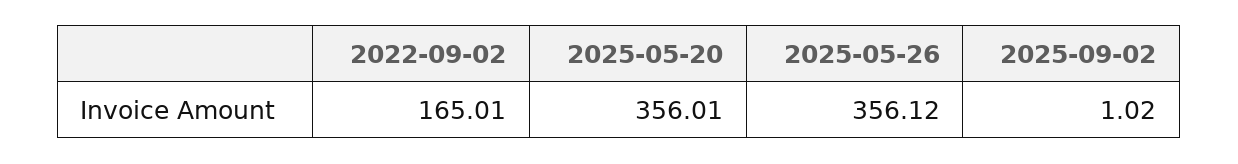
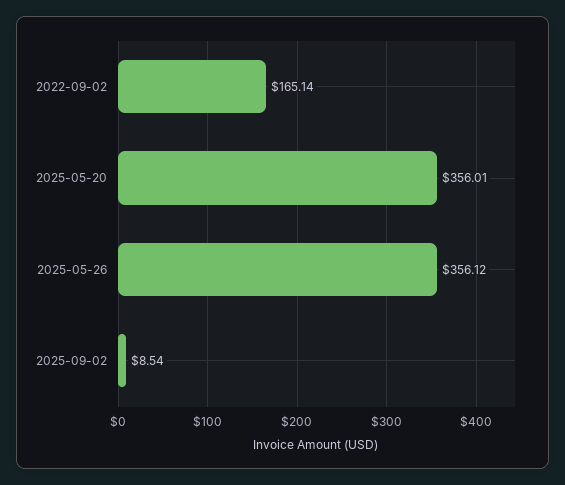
2022-09-02: 165.01 -> 165.14
2025-09-02: 1.02 -> 8.54

